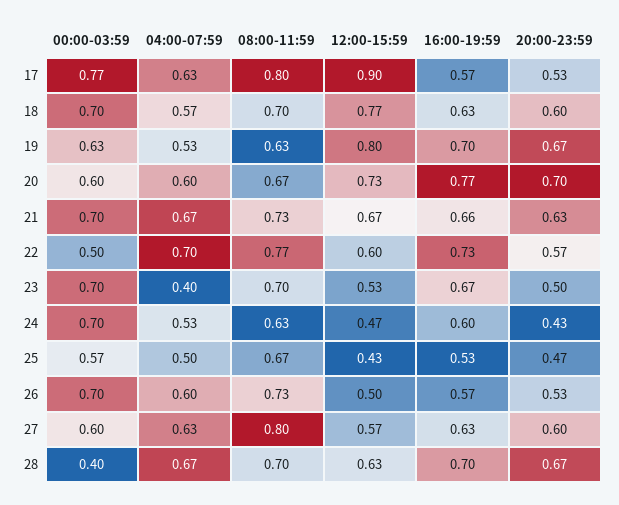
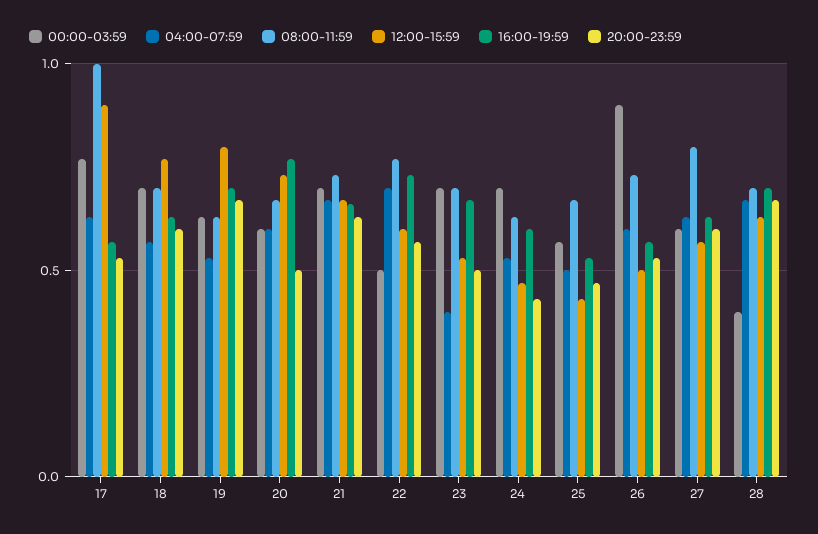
08:00-11:59, 17: 0.8 -> 1
20:00-23:59, 20: 0.7 -> 0.5
00:00-03:59, 26: 0.7 -> 0.9

